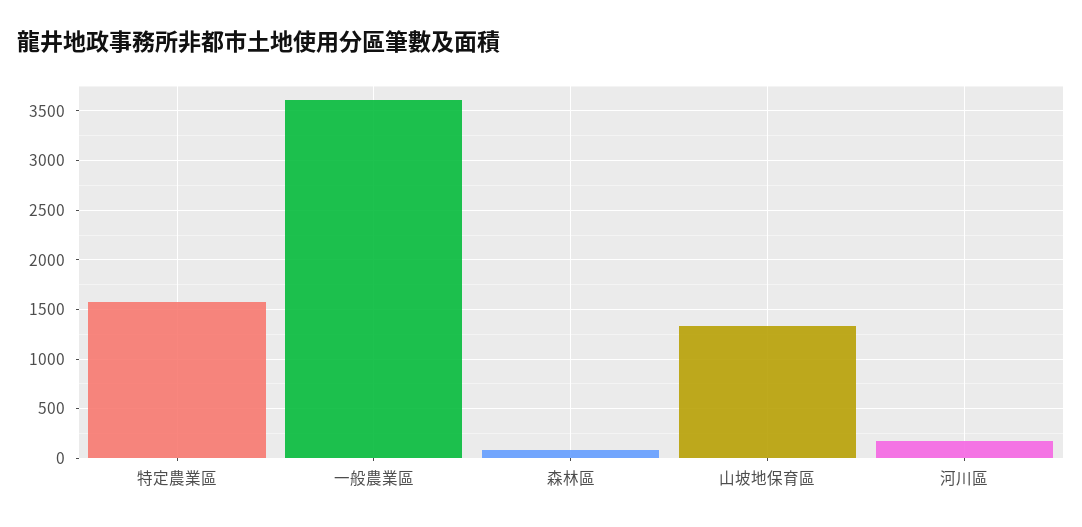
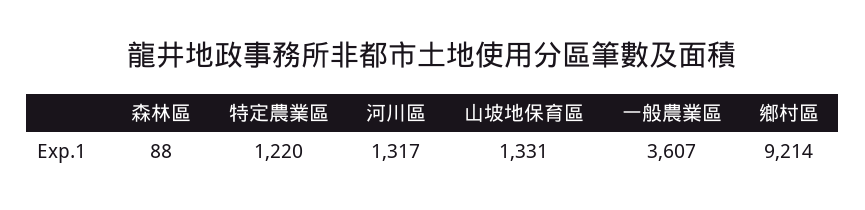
特定農業區: 1600 -> 1220
河川區: 200 -> 1317
鄉村區: none -> 9214

